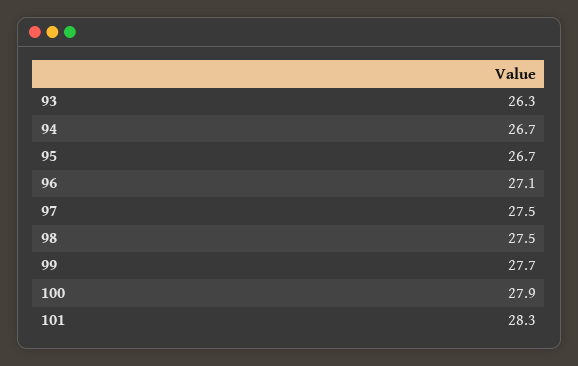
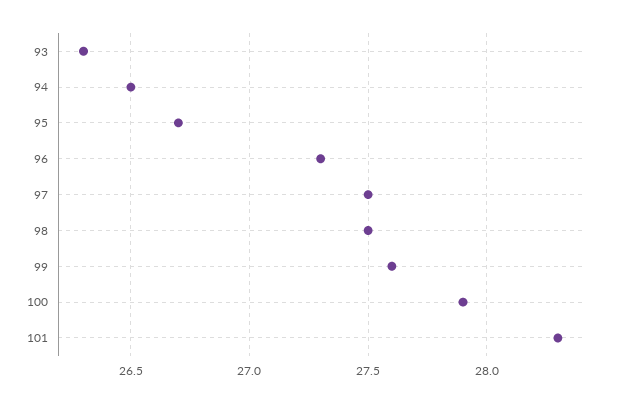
94: 26.7 -> 26.5
96: 27.1 -> 27.3
99: 27.7 -> 27.6

